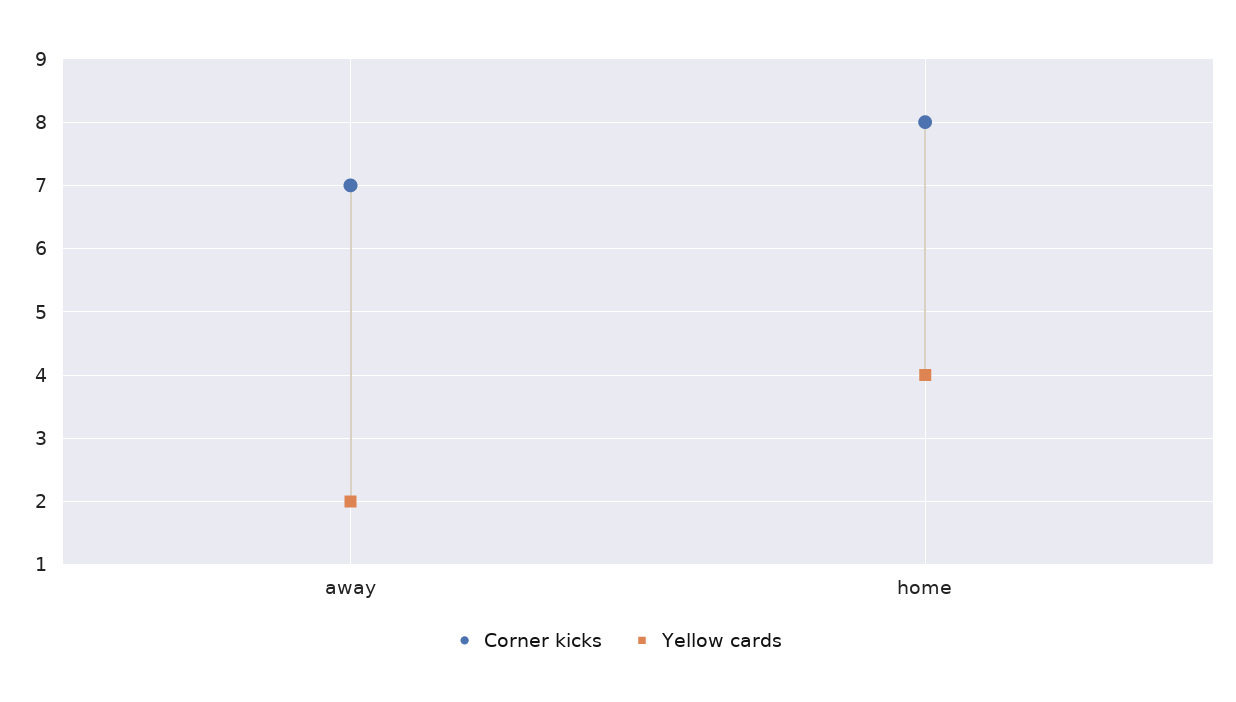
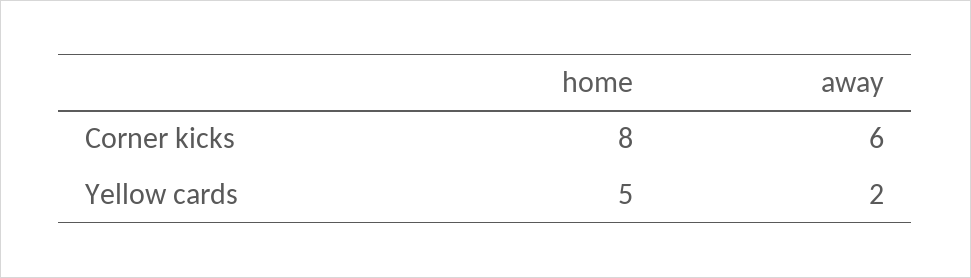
Corner kicks, away: 7 -> 6
Yellow cards, home: 4 -> 5

